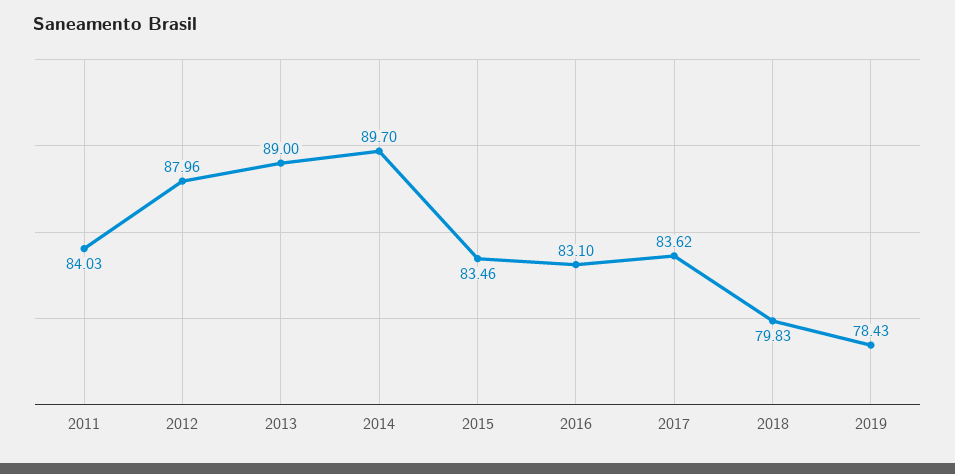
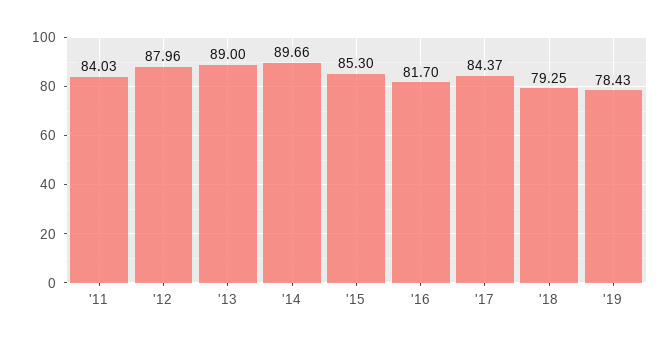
2014: 89.7 -> 89.66
2015: 83.46 -> 85.3
2016: 83.1 -> 81.7
2017: 83.62 -> 84.37
2018: 79.83 -> 79.25

